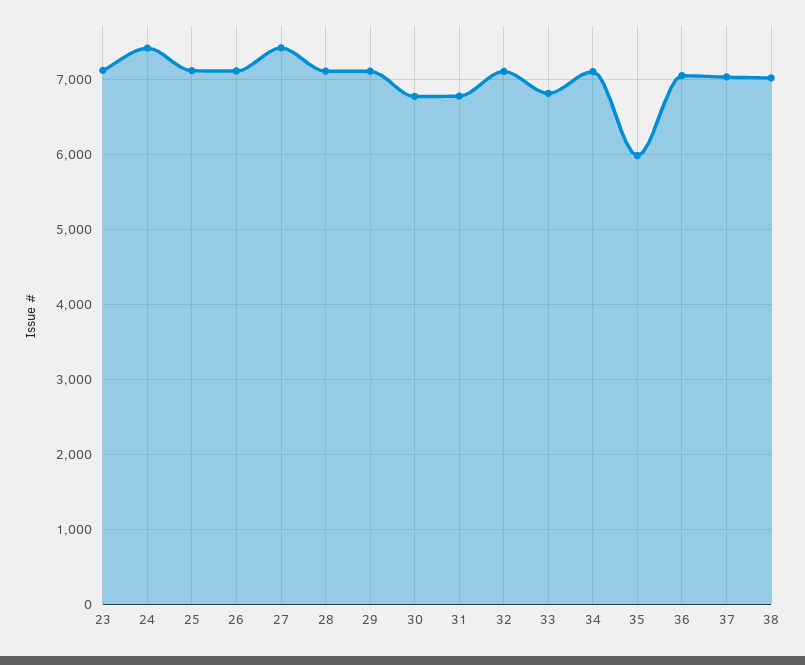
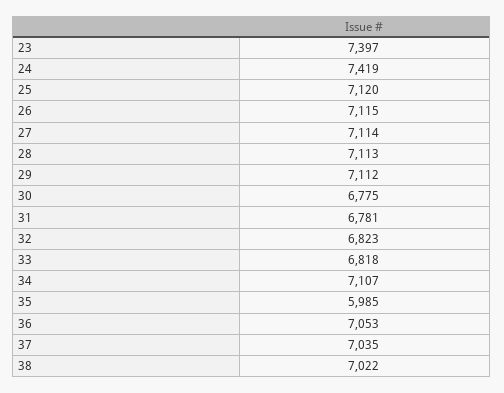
23: 7100 -> 7397
27: 7400 -> 7114
32: 7100 -> 6823

